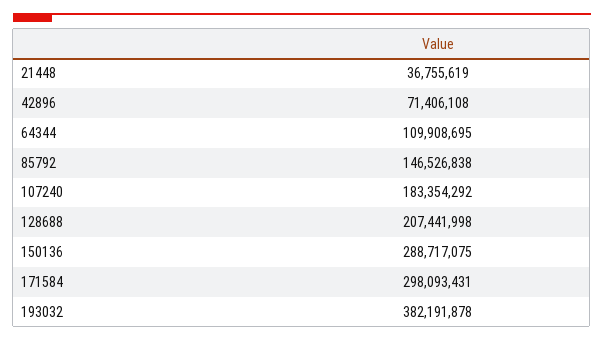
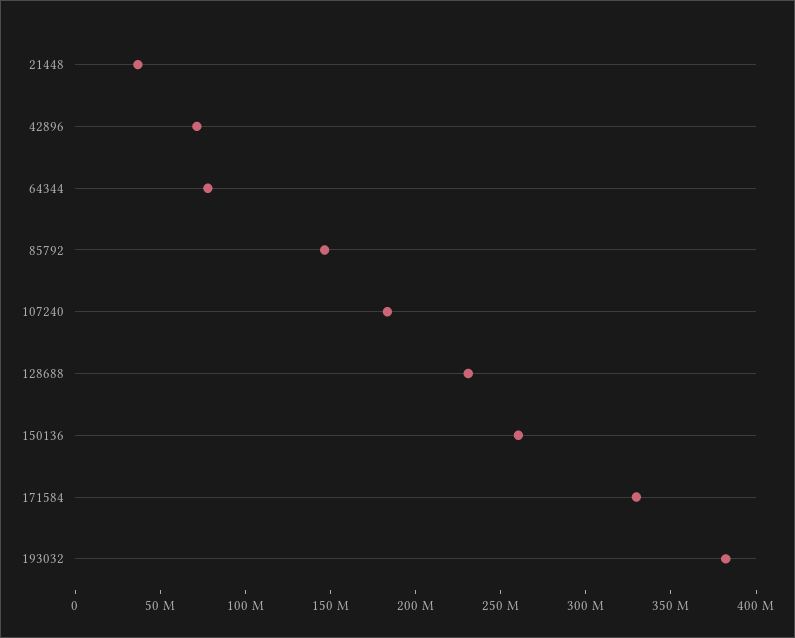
64344: 109908695 -> 80000000
128688: 207441998 -> 230000000
150136: 288717075 -> 260000000
171584: 298093431 -> 330000000

